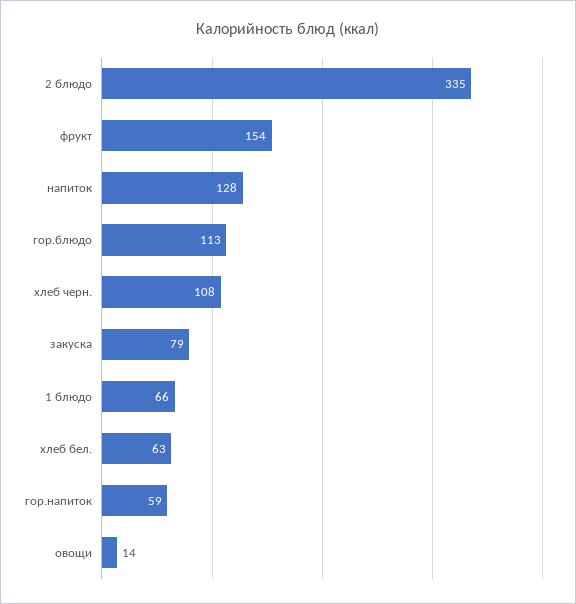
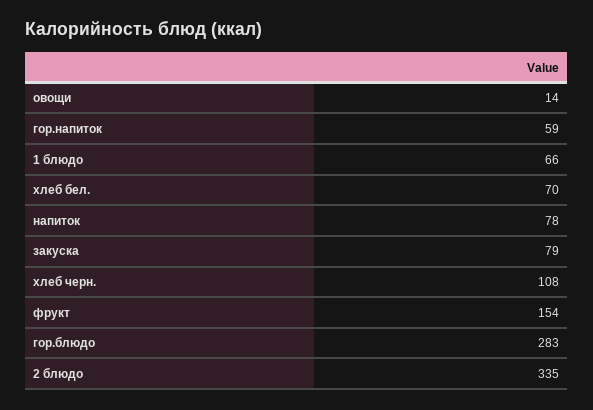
напиток: 128 -> 78
гор.блюдо: 113 -> 283
хлеб бел.: 63 -> 70

